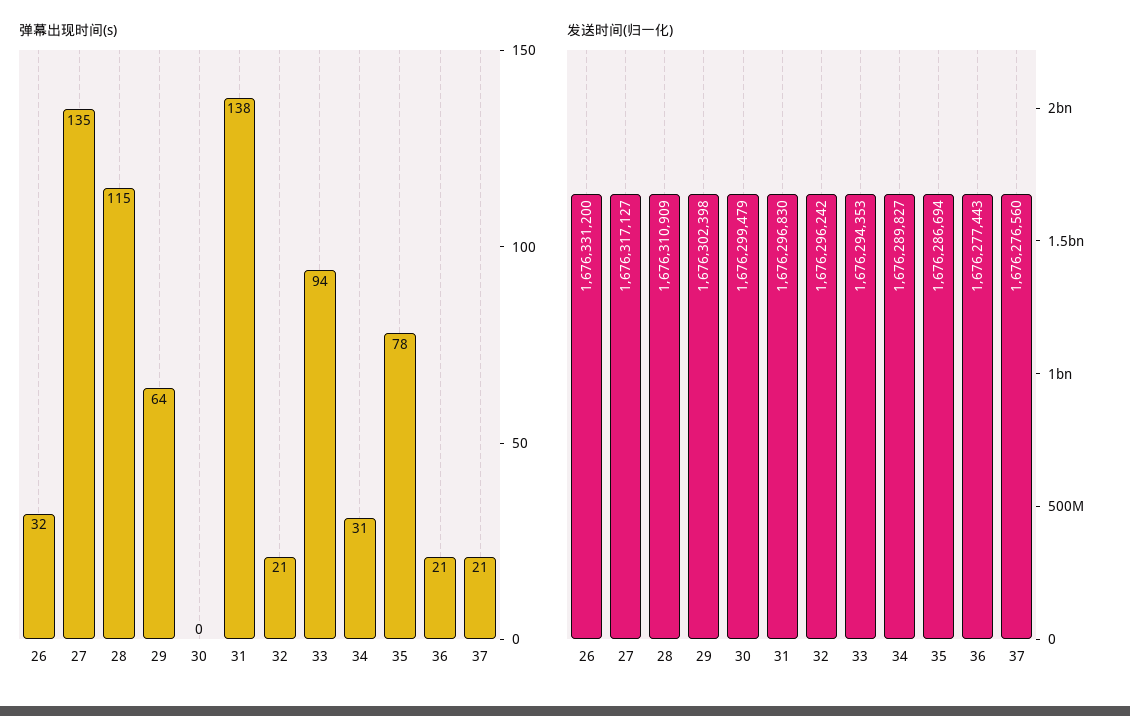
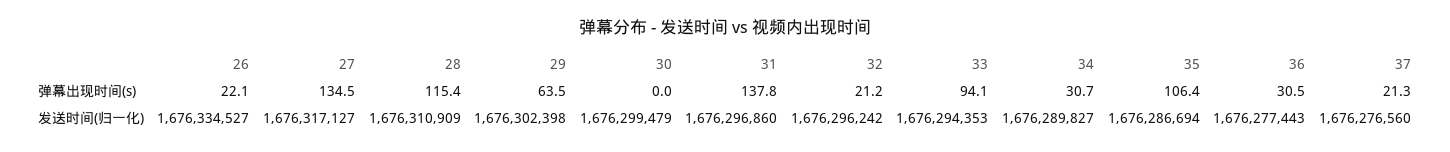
弹幕出现时间(s), 26: 32 -> 22.1
弹幕出现时间(s), 35: 78 -> 106.4
弹幕出现时间(s), 36: 21 -> 30.5
发送时间(归一化), 26: 1676331200 -> 1676334527
发送时间(归一化), 31: 1676296830 -> 1676296860

